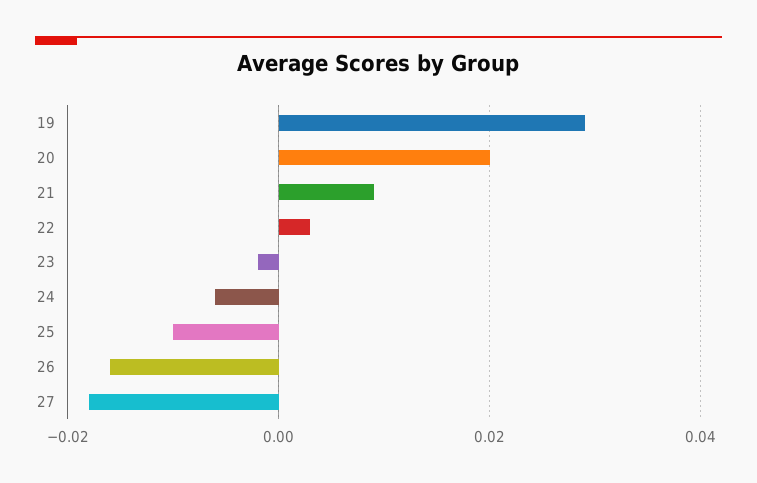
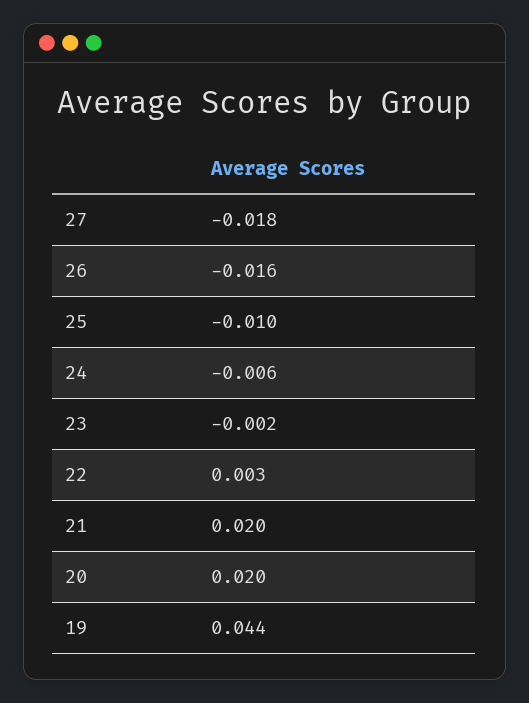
19: 0.03 -> 0.044
21: 0.01 -> 0.02

